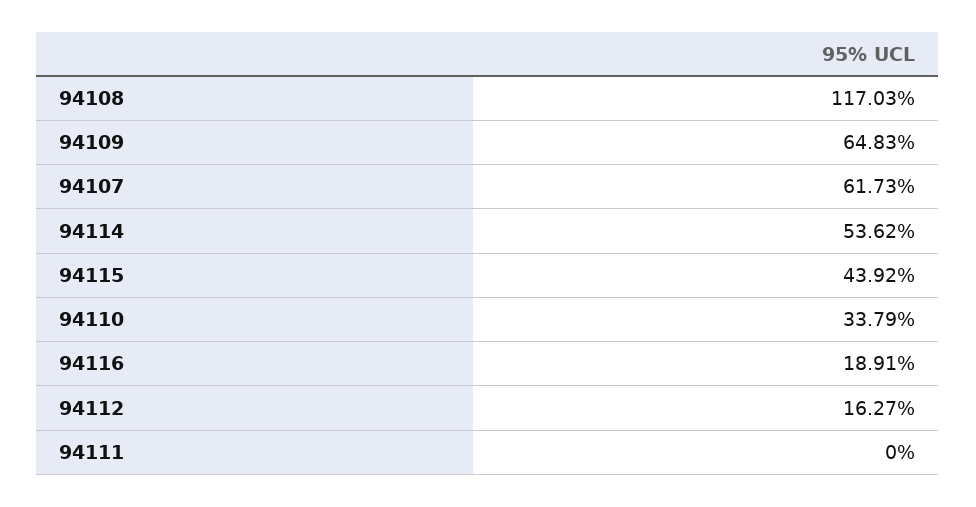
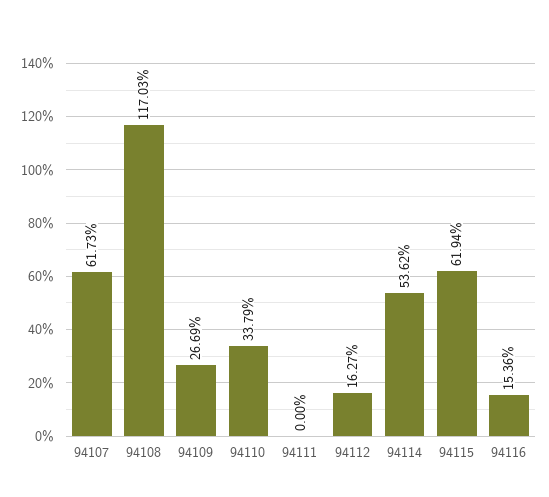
94109: 64.83 -> 26.69
94115: 43.92 -> 61.94
94116: 18.91 -> 15.36

